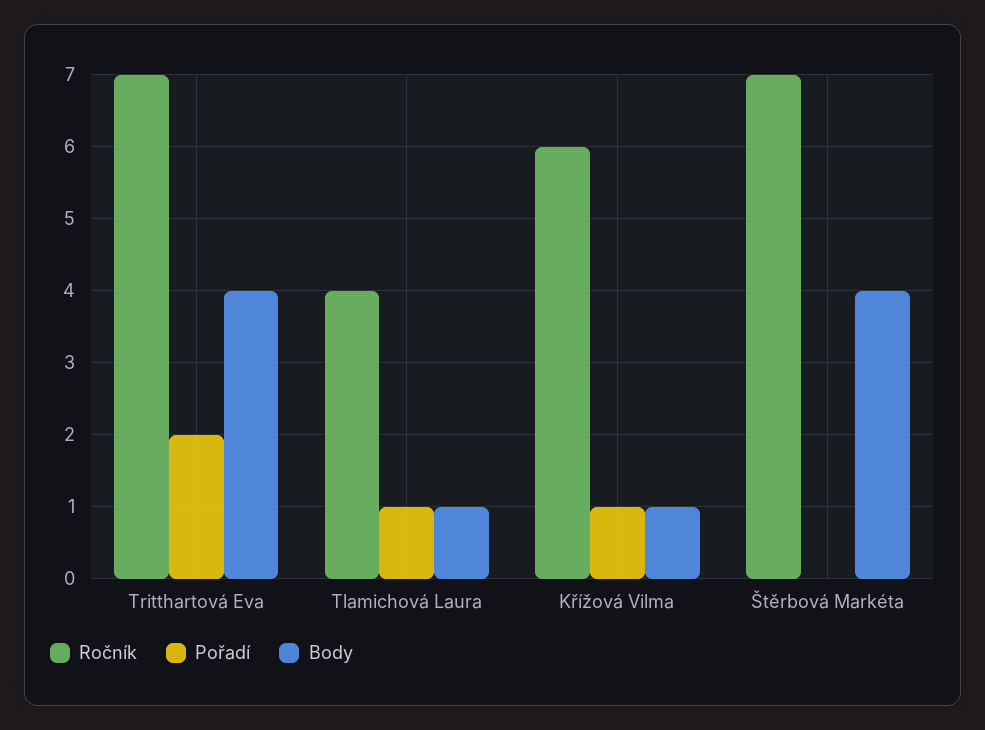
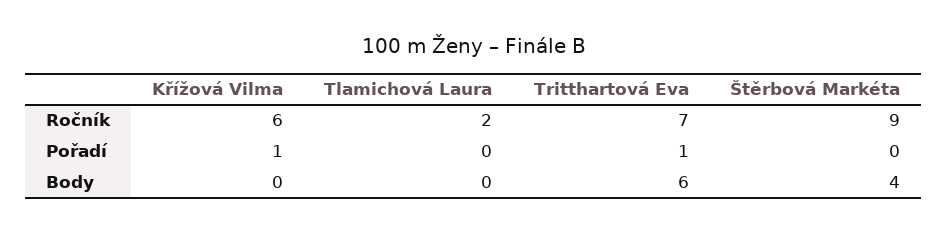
Pořadí, Tritthartová Eva: 2 -> 1
Body, Tritthartová Eva: 4 -> 6
Ročník, Tlamichová Laura: 4 -> 2
Pořadí, Tlamichová Laura: 1 -> 0
Body, Tlamichová Laura: 1 -> 0
Body, Křížová Vilma: 1 -> 0
Ročník, Štěrbová Markéta: 7 -> 9

